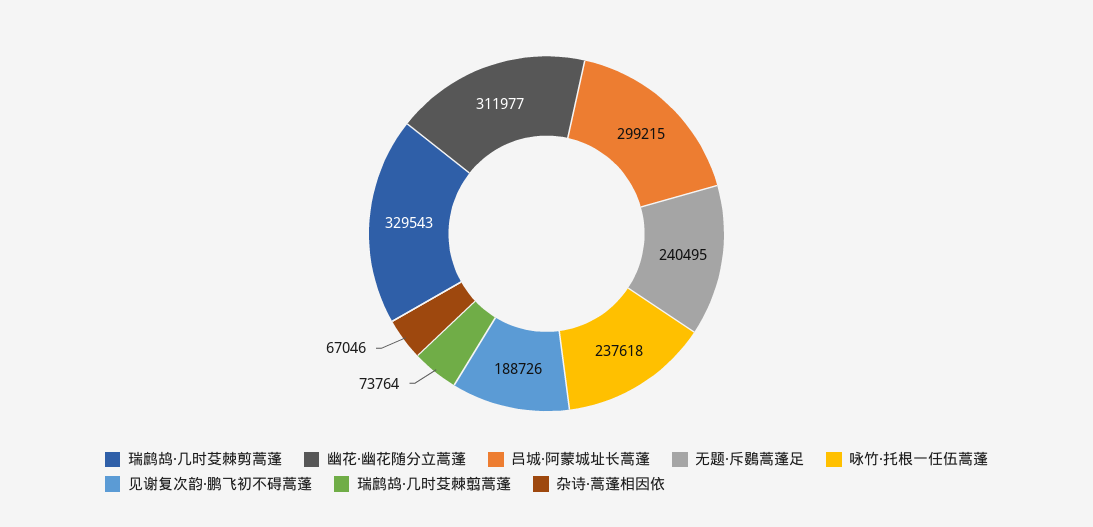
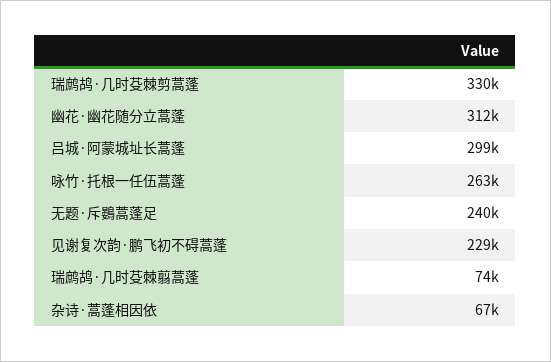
咏竹·托根一任伍蒿蓬: 237618 -> 263000
见谢复次韵·鹏飞初不碍蒿蓬: 188726 -> 229000

